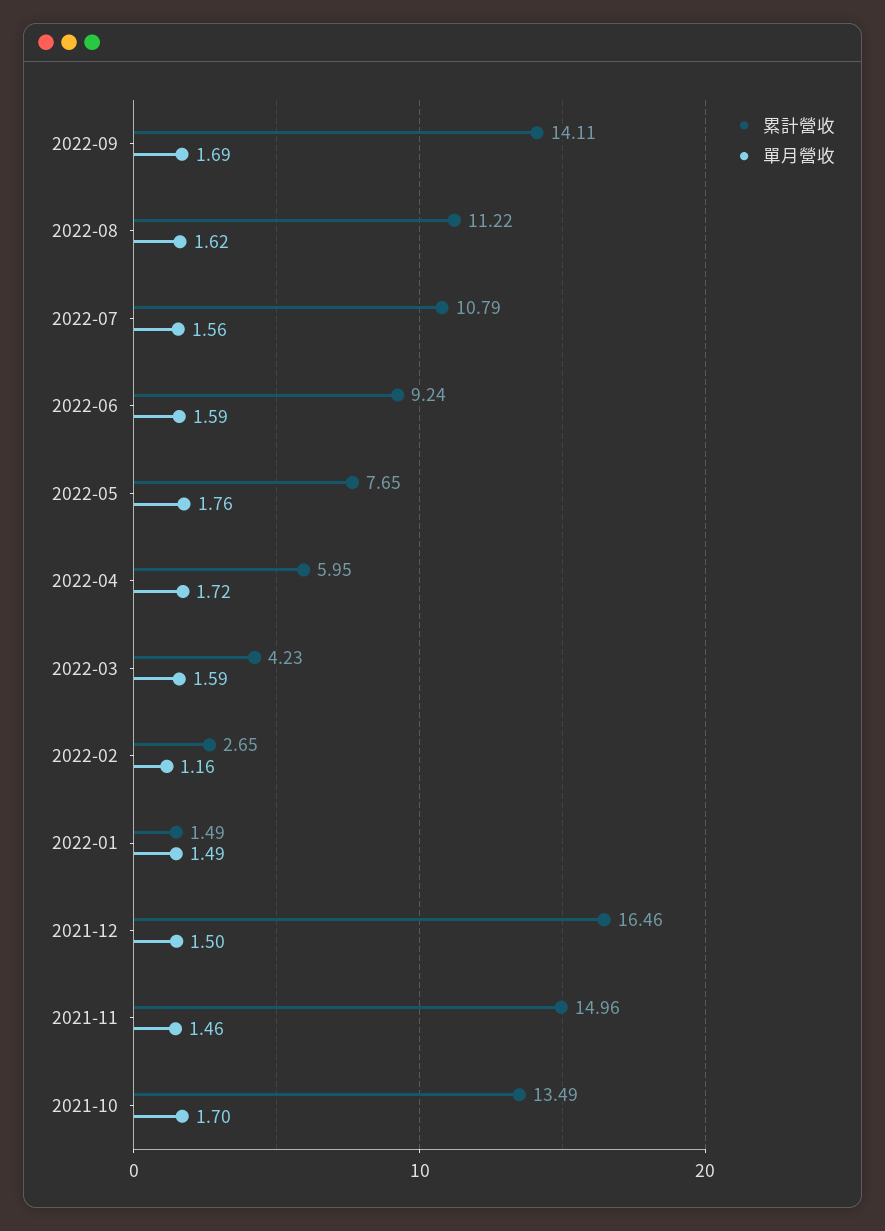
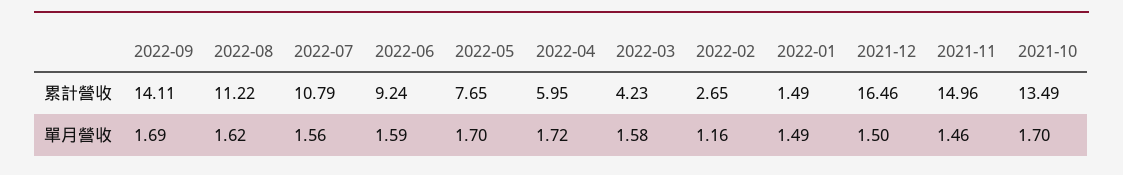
單月營收, 2022-05: 1.76 -> 1.7
單月營收, 2022-03: 1.59 -> 1.58

